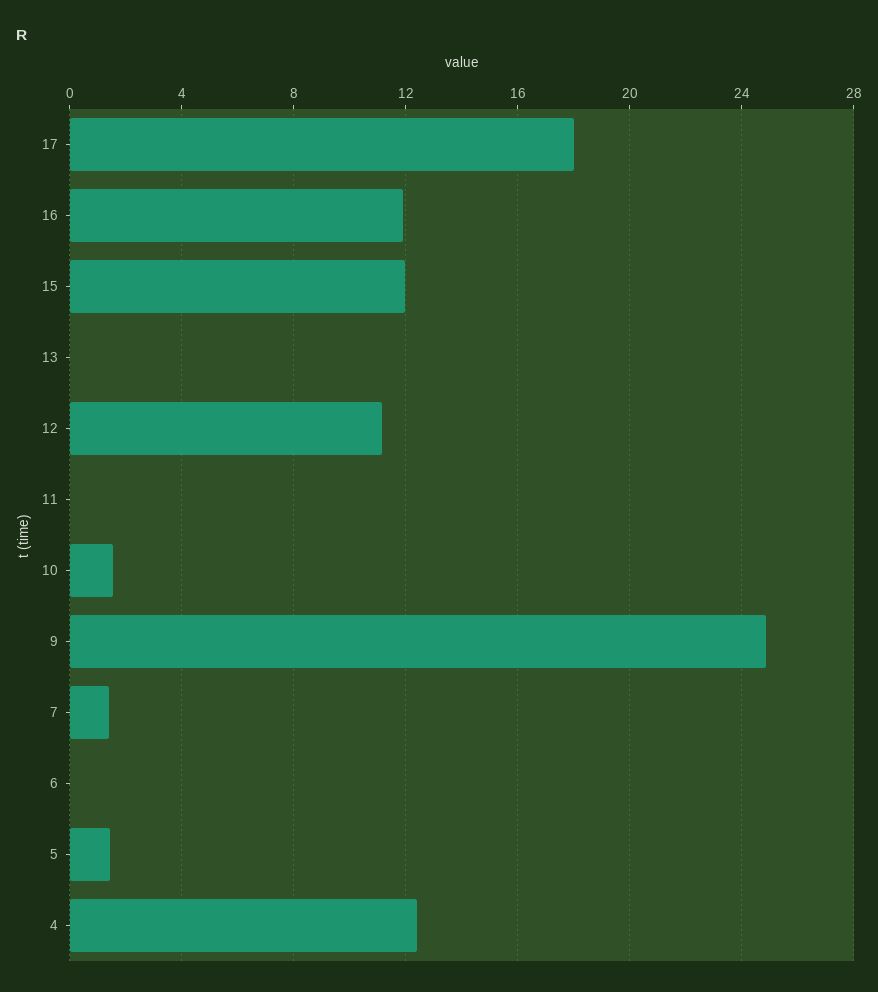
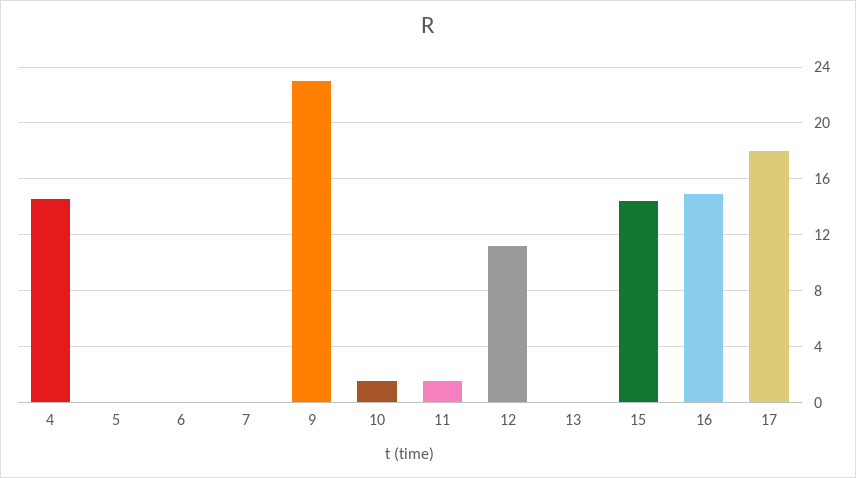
16: 12 -> 15
15: 12 -> 14.5
11: 0 -> 1.5
9: 25 -> 23
7: 1.5 -> 0
5: 1.5 -> 0
4: 12.5 -> 14.5

